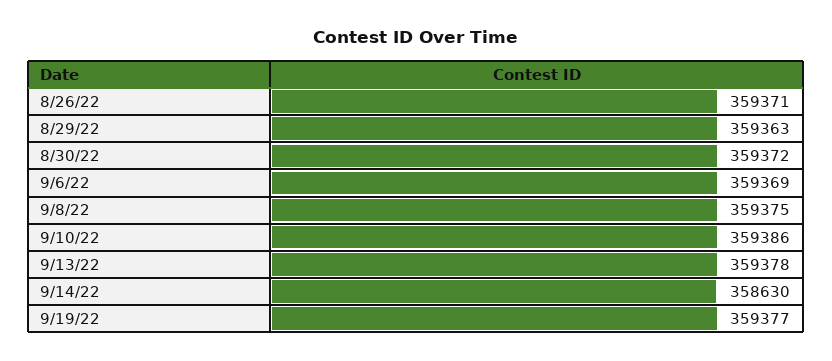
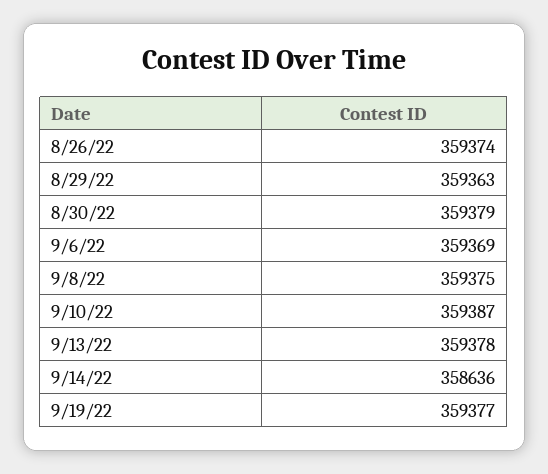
8/26/22: 359371 -> 359374
8/30/22: 359372 -> 359379
9/10/22: 359386 -> 359387
9/14/22: 358630 -> 358636

